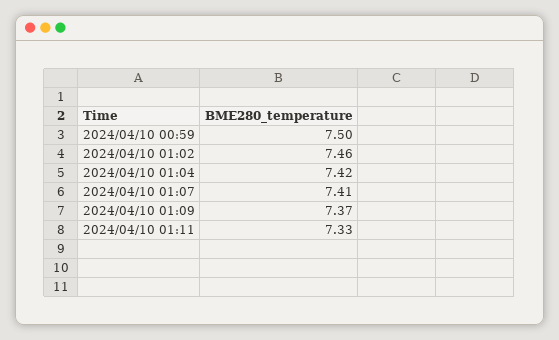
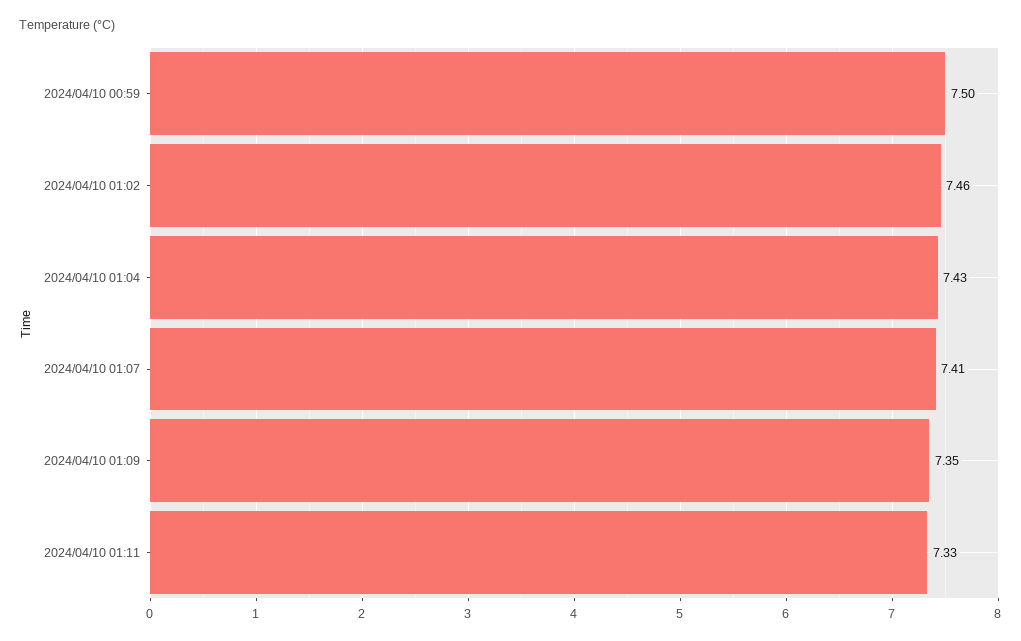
2024/04/10 01:04: 7.42 -> 7.43
2024/04/10 01:09: 7.37 -> 7.35

